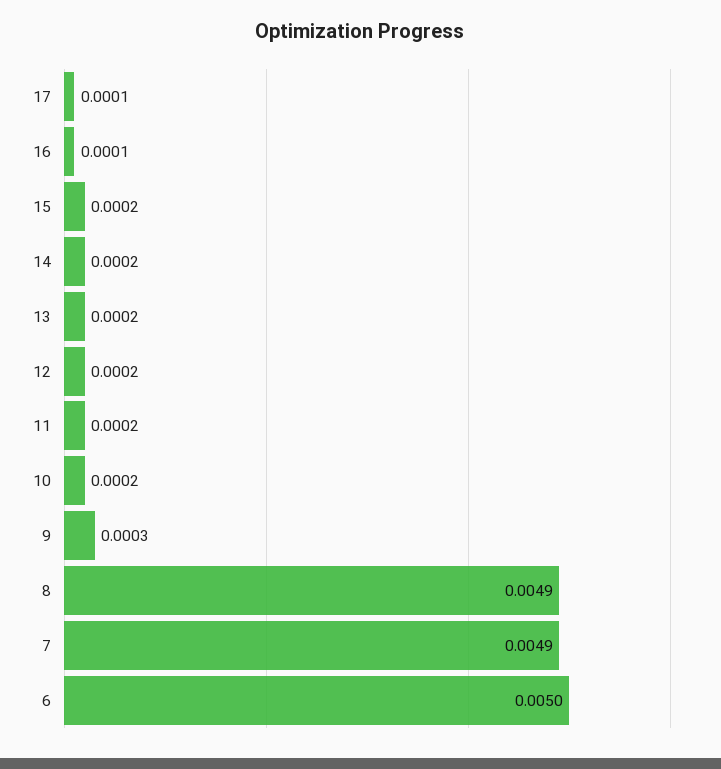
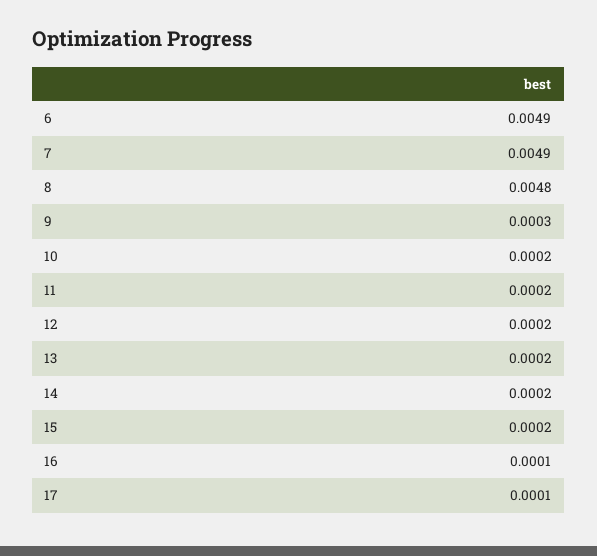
8: 0.0049 -> 0.0048
6: 0.005 -> 0.0049

